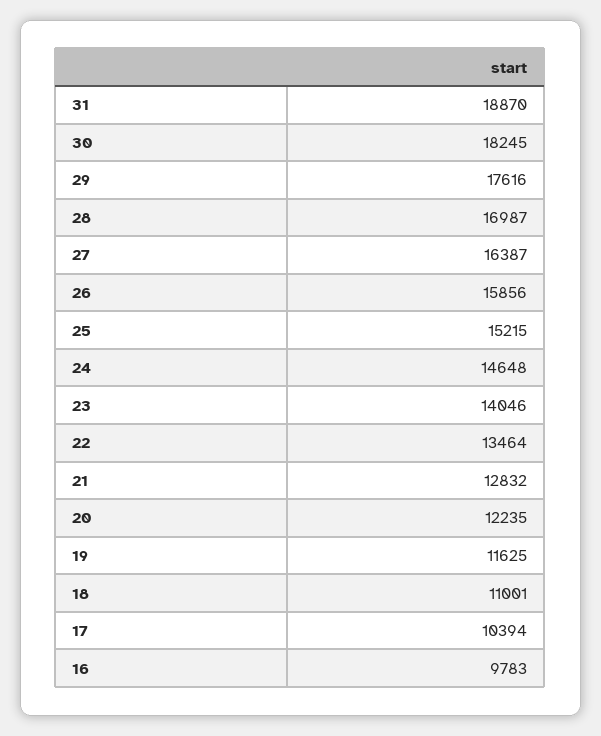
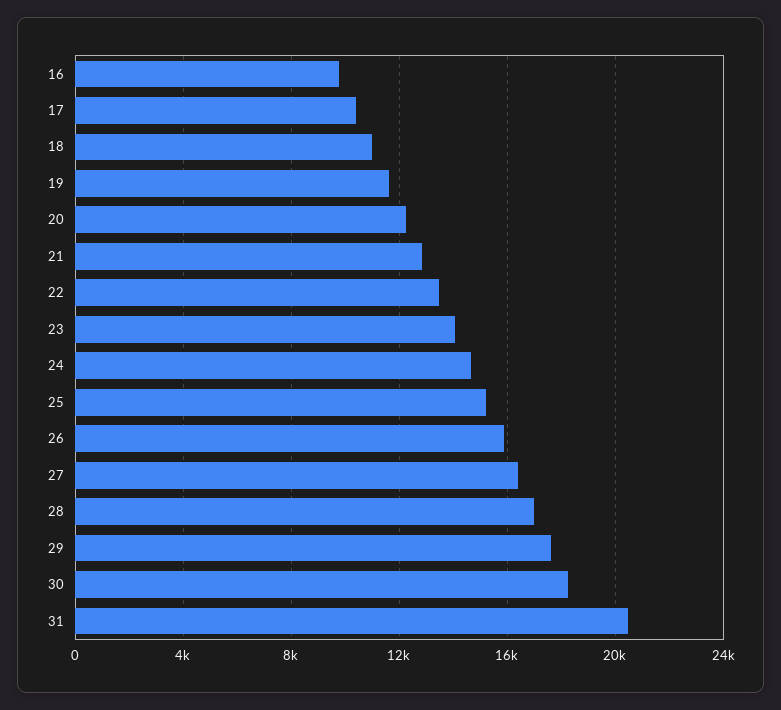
31: 18870 -> 20500

